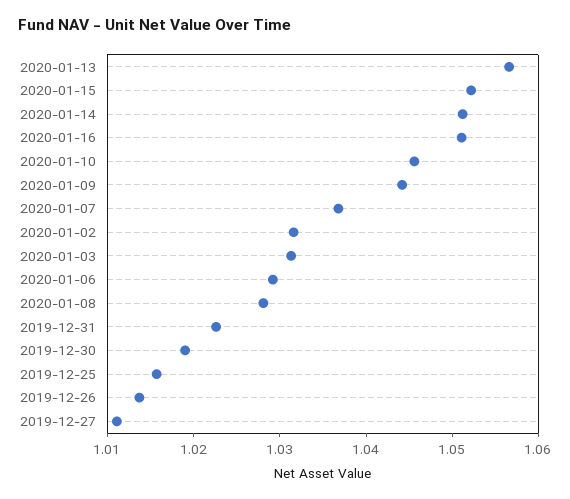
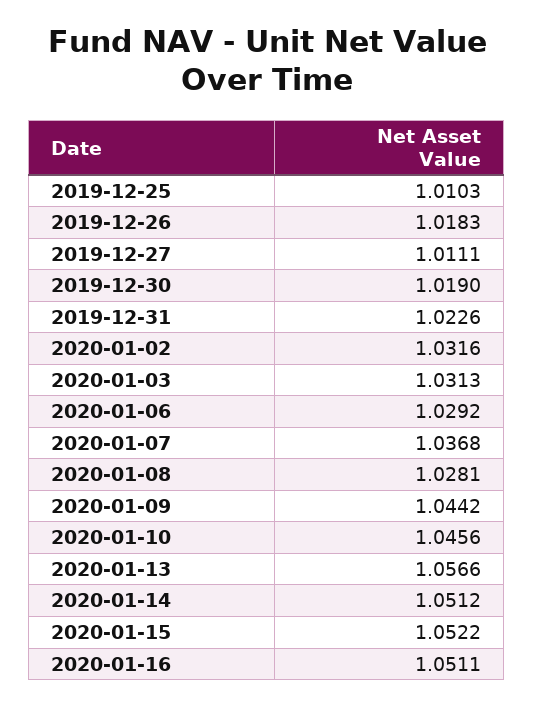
2019-12-25: 1.016 -> 1.0103
2019-12-26: 1.014 -> 1.0183

